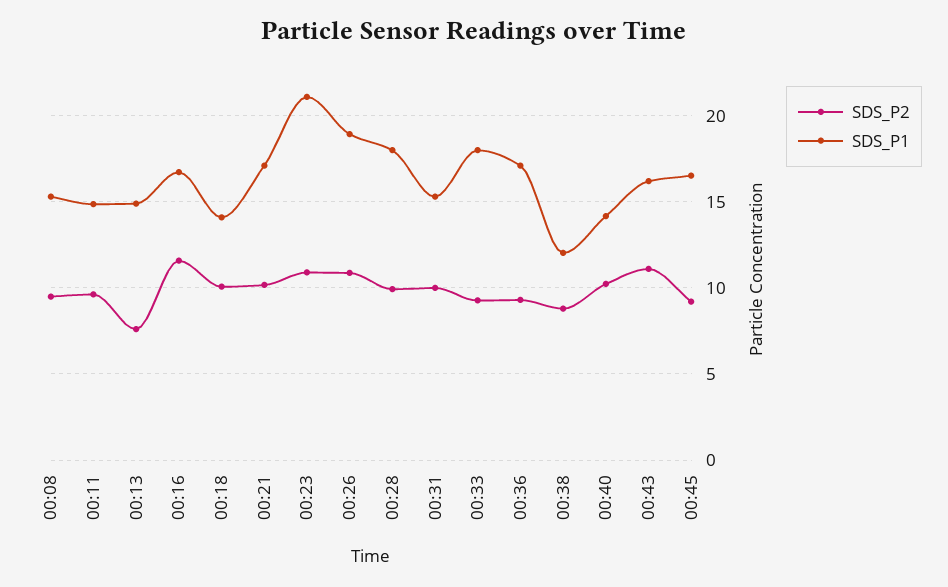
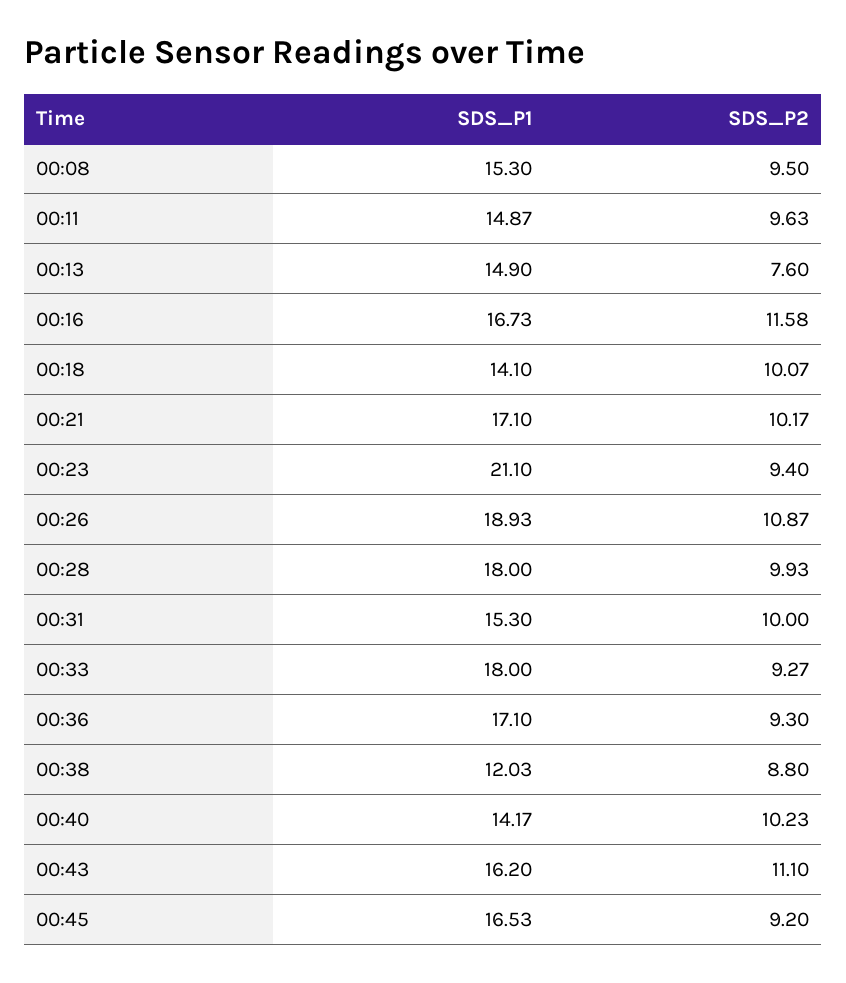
SDS_P2, 00:23: 11 -> 9.4

